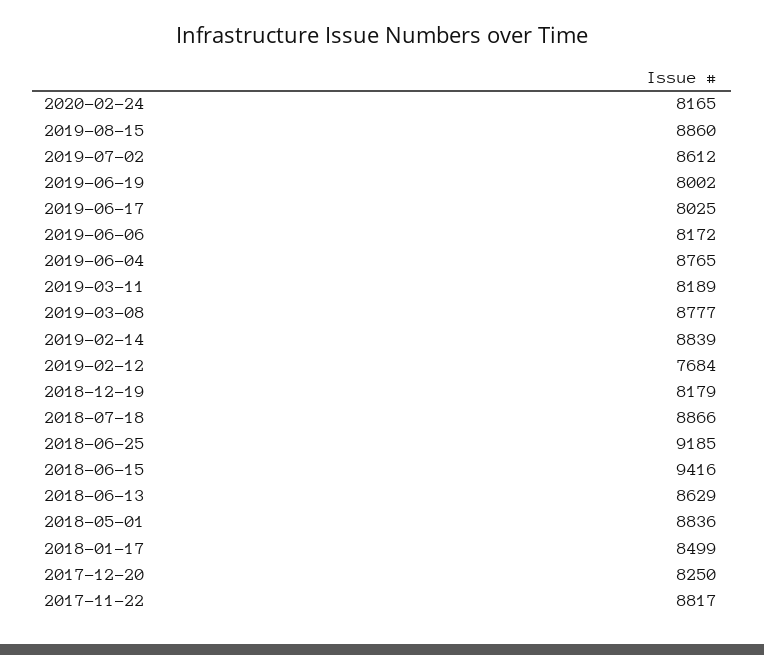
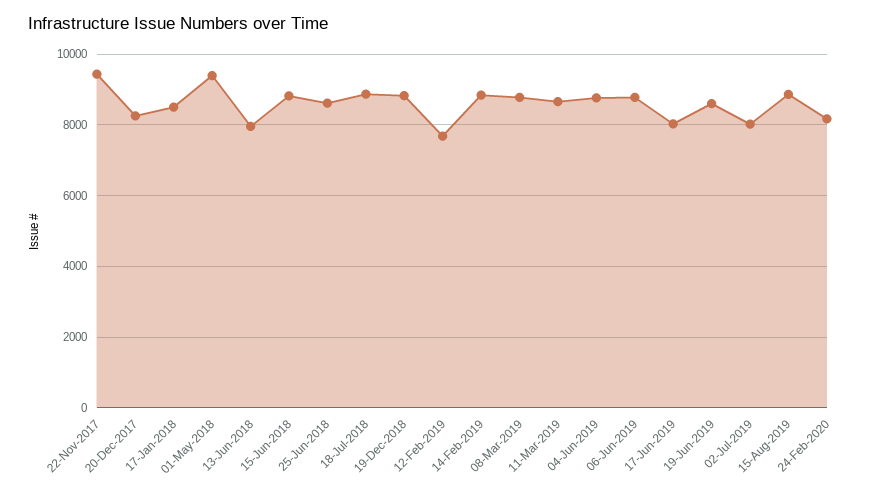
2019-07-02: 8612 -> 8000
2019-06-19: 8002 -> 8600
2019-06-06: 8172 -> 8800
2019-03-11: 8189 -> 8600
2018-12-19: 8179 -> 8800
2018-06-25: 9185 -> 8600
2018-06-15: 9416 -> 8800
2018-06-13: 8629 -> 8000
2018-05-01: 8836 -> 9400
2017-11-22: 8817 -> 9400

